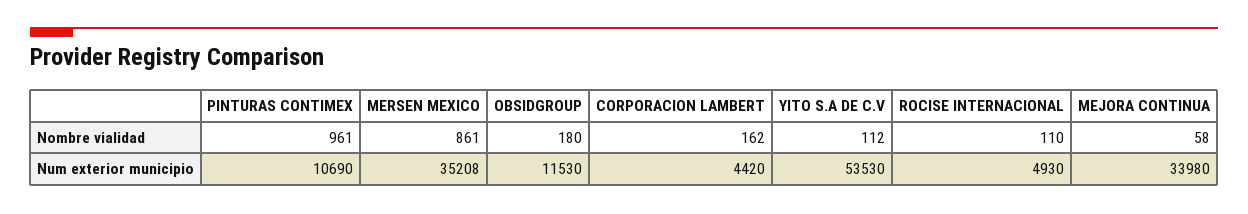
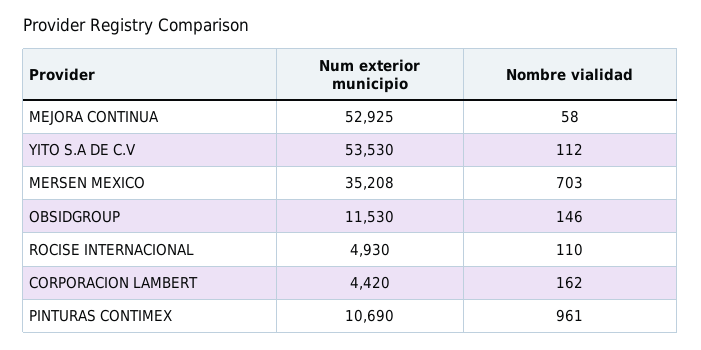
MERSEN MEXICO, Nombre vialidad: 861 -> 703
OBSIDGROUP, Nombre vialidad: 180 -> 146
MEJORA CONTINUA, Num exterior municipio: 33980 -> 52925

